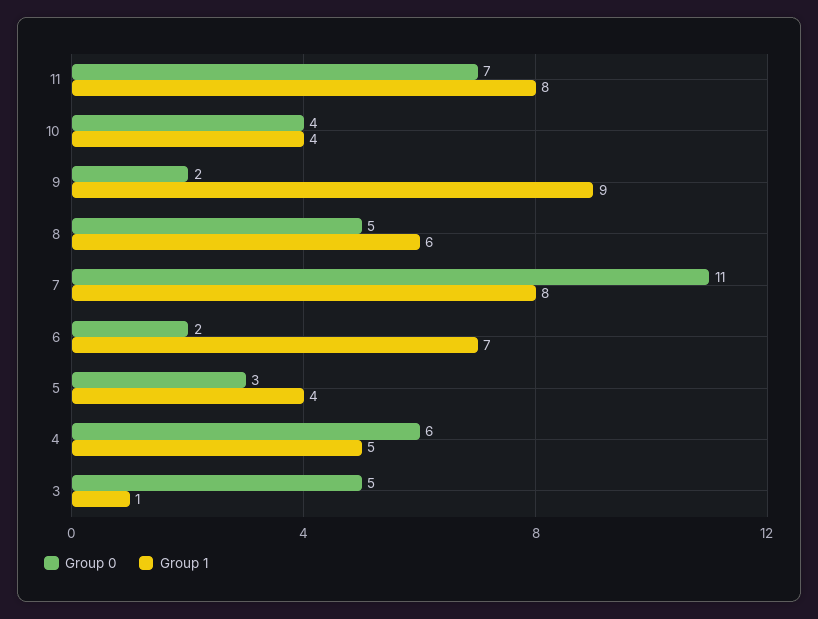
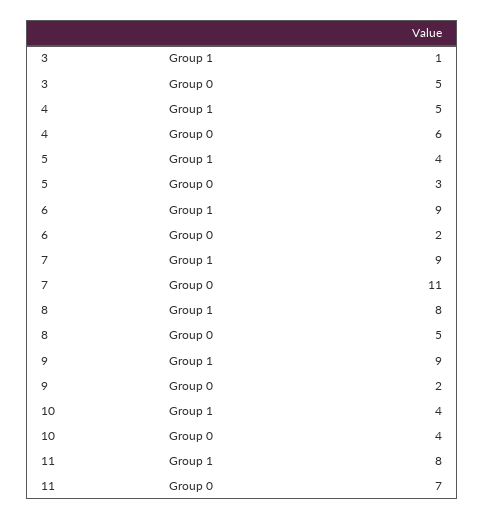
Group 1, 8: 6 -> 8
Group 1, 7: 8 -> 9
Group 1, 6: 7 -> 9

